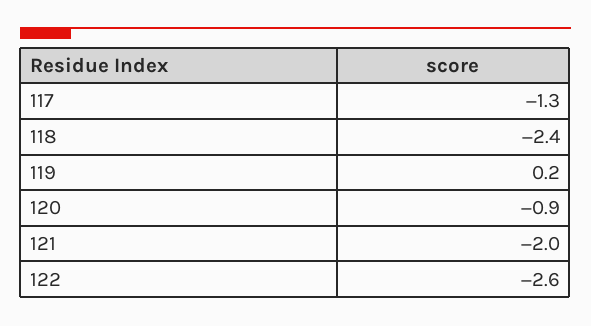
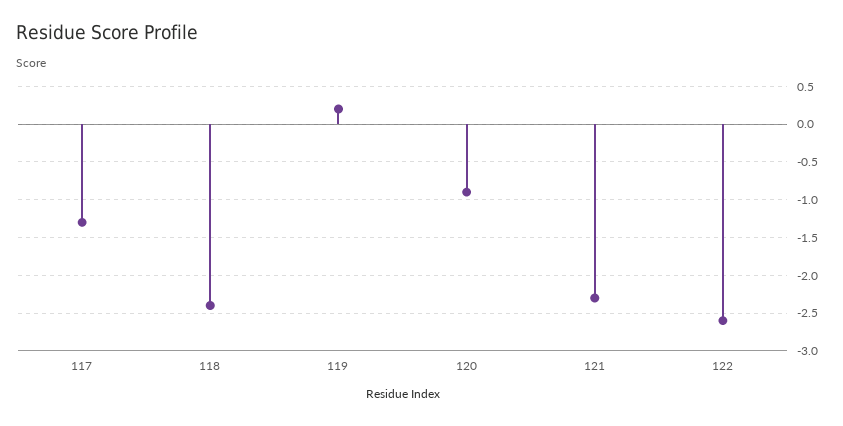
121: -2 -> -2.3

